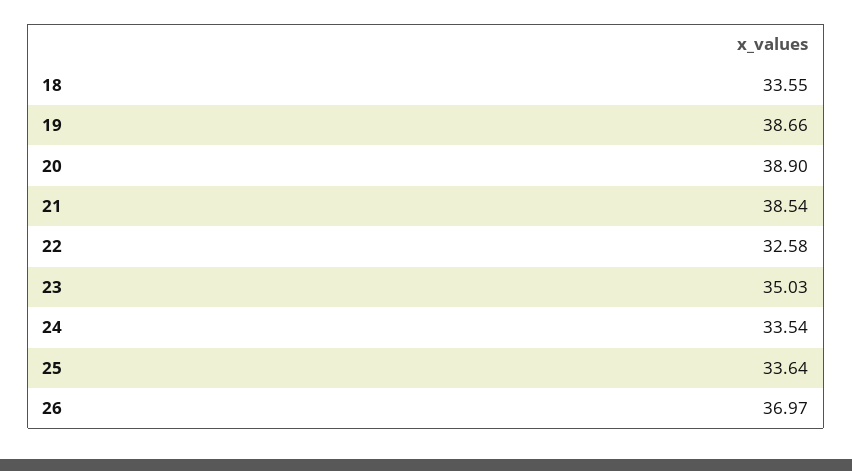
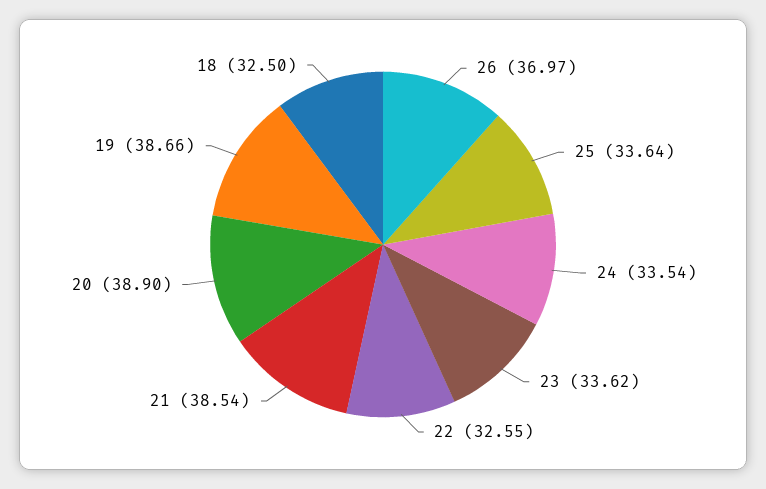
18: 33.55 -> 32.5
22: 32.58 -> 32.55
23: 35.03 -> 33.62

